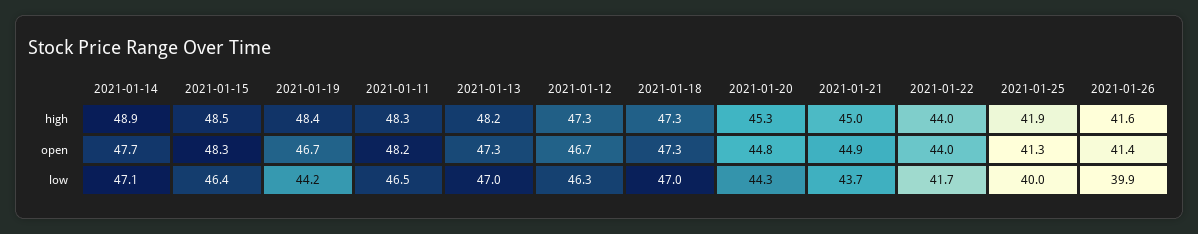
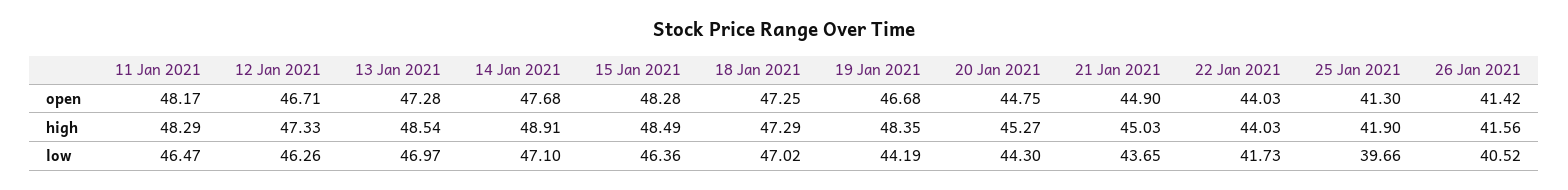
2021-01-13, high: 48.2 -> 48.54
2021-01-25, low: 40 -> 39.66
2021-01-26, low: 39.9 -> 40.52

